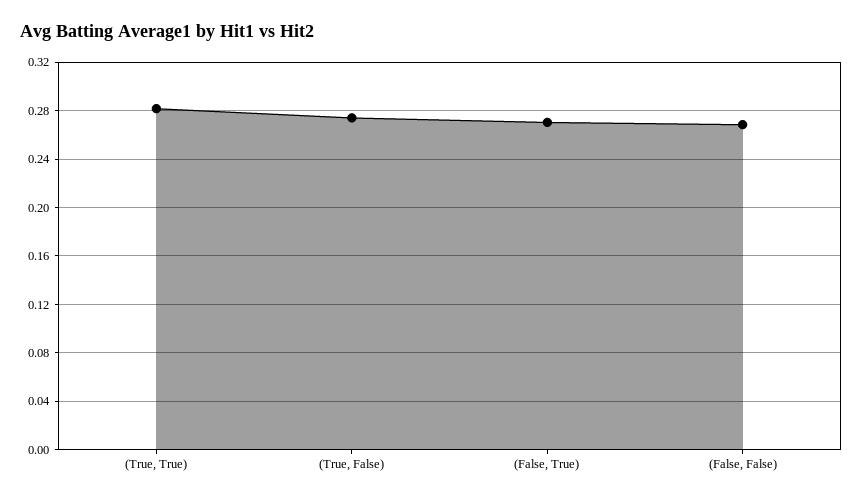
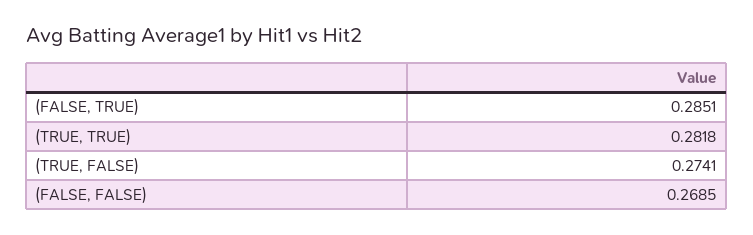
(False, True): 0.27 -> 0.2851

